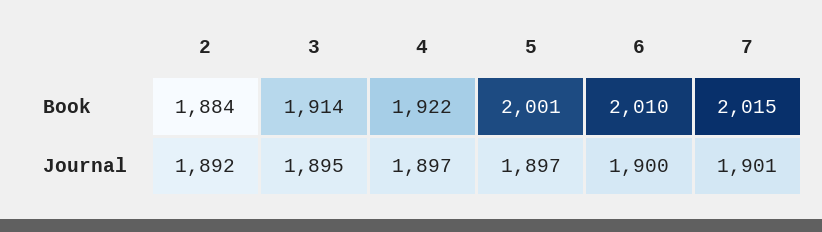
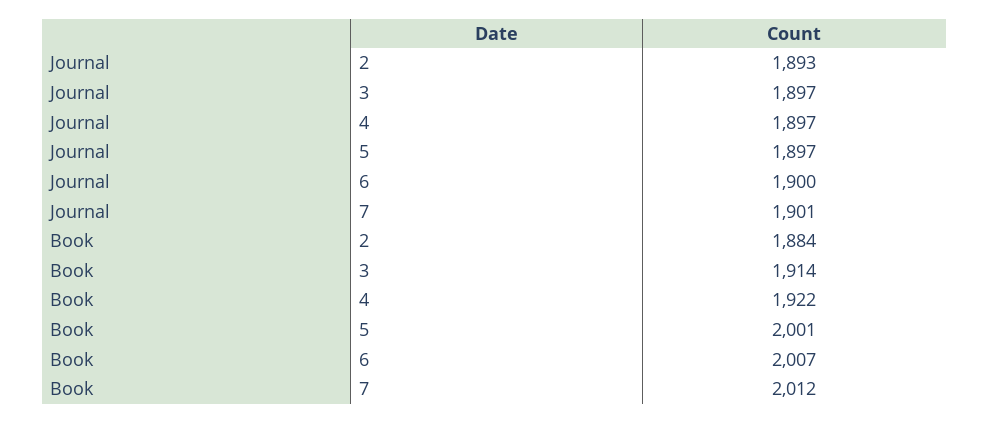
6, Book: 2010 -> 2007
7, Book: 2015 -> 2012
2, Journal: 1892 -> 1893
3, Journal: 1895 -> 1897

